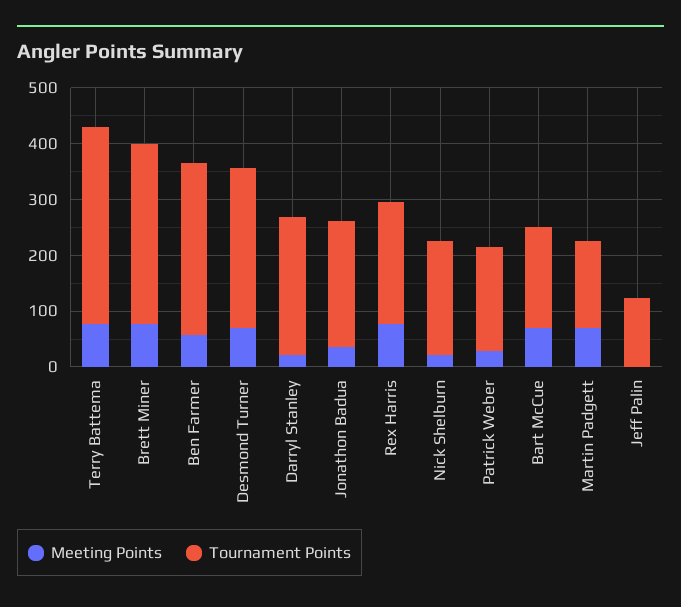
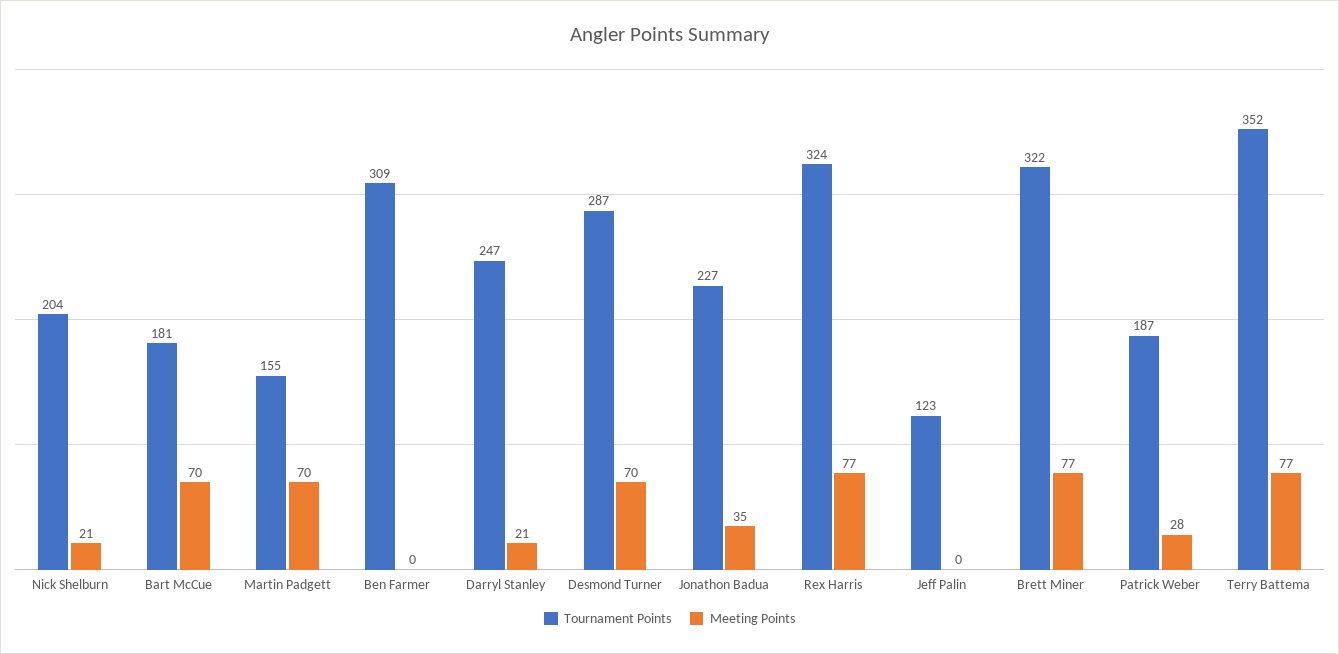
Meeting Points, Ben Farmer: 60 -> 0
Tournament Points, Rex Harris: 220 -> 324

